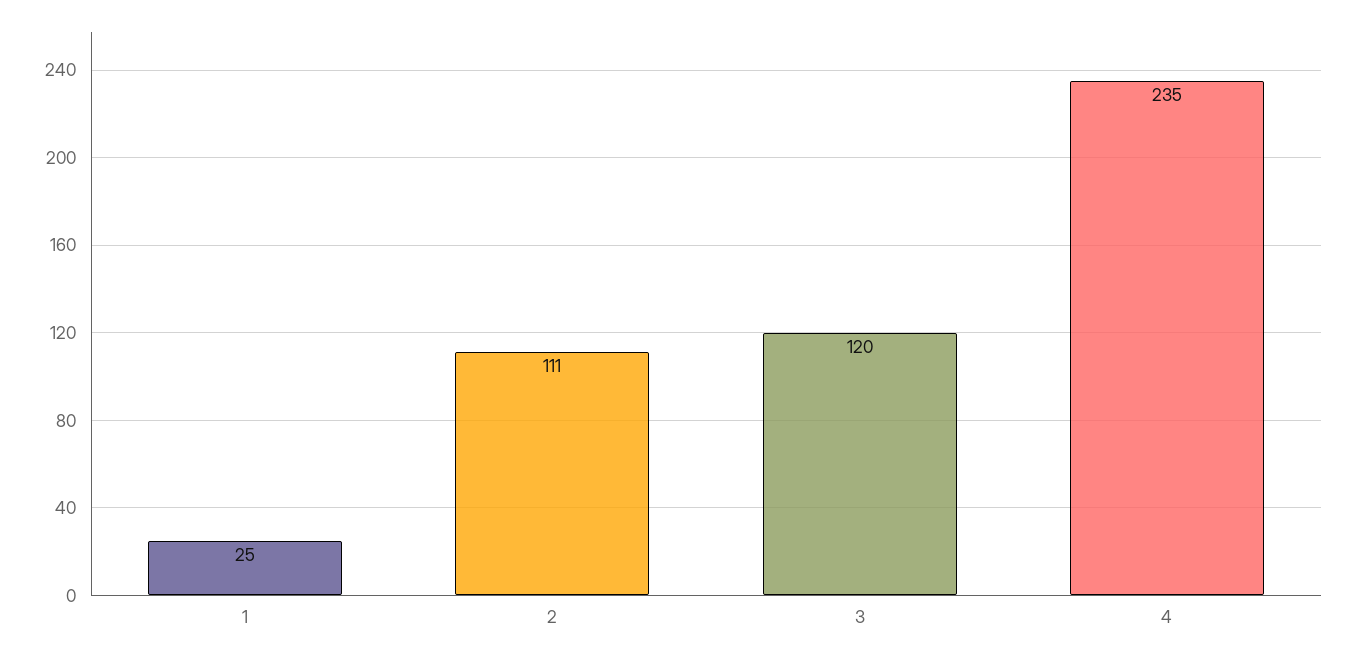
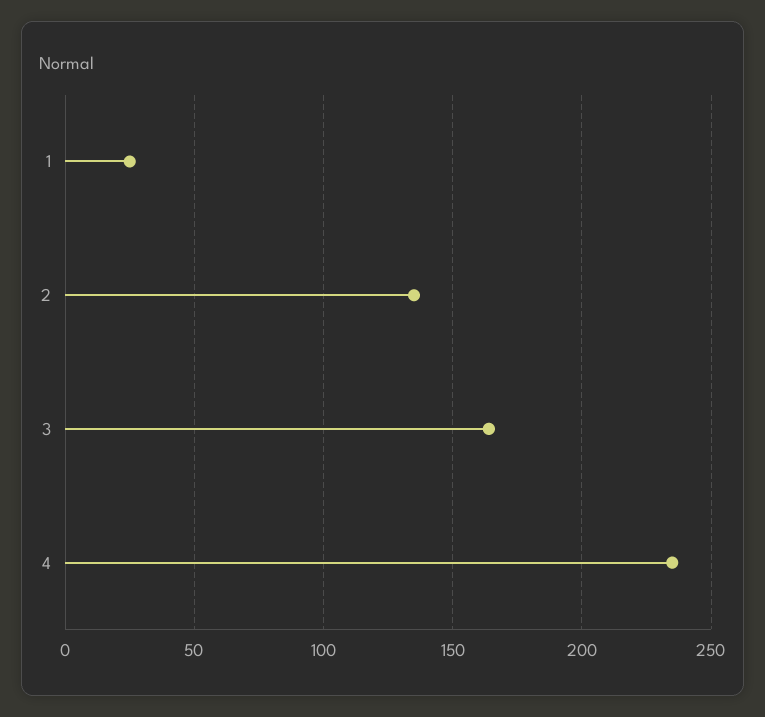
2: 111 -> 135
3: 120 -> 165

